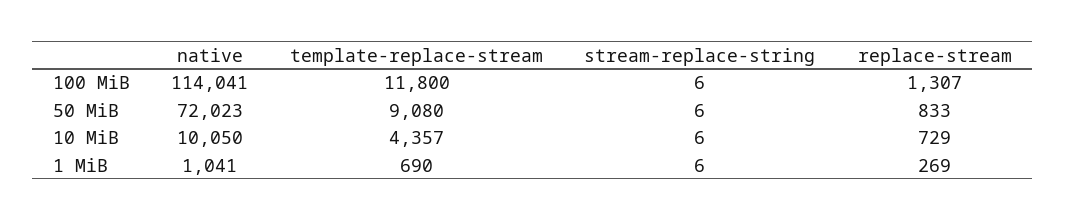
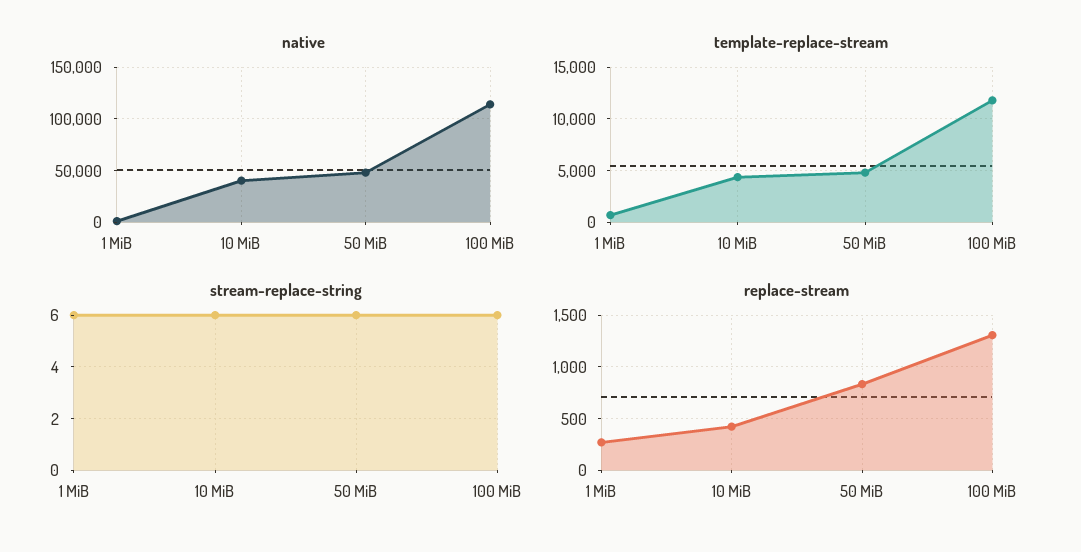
native, 50 MiB: 72023 -> 50000
template-replace-stream, 50 MiB: 9080 -> 5000
native, 10 MiB: 10050 -> 40000
replace-stream, 10 MiB: 729 -> 400

